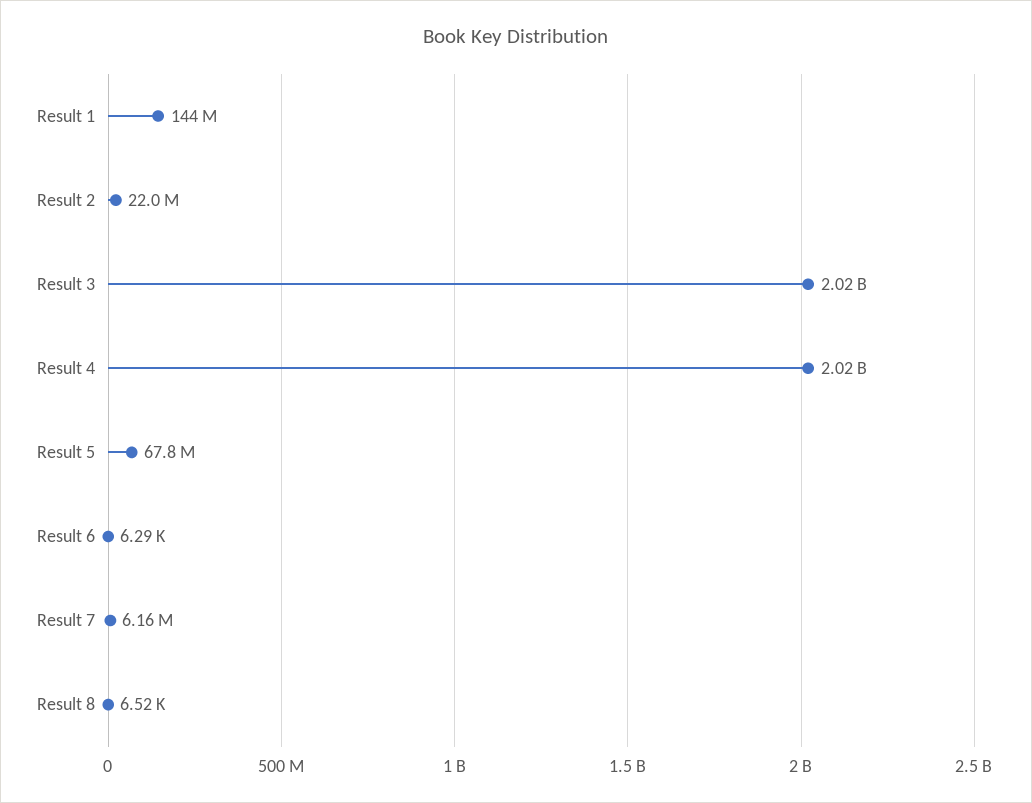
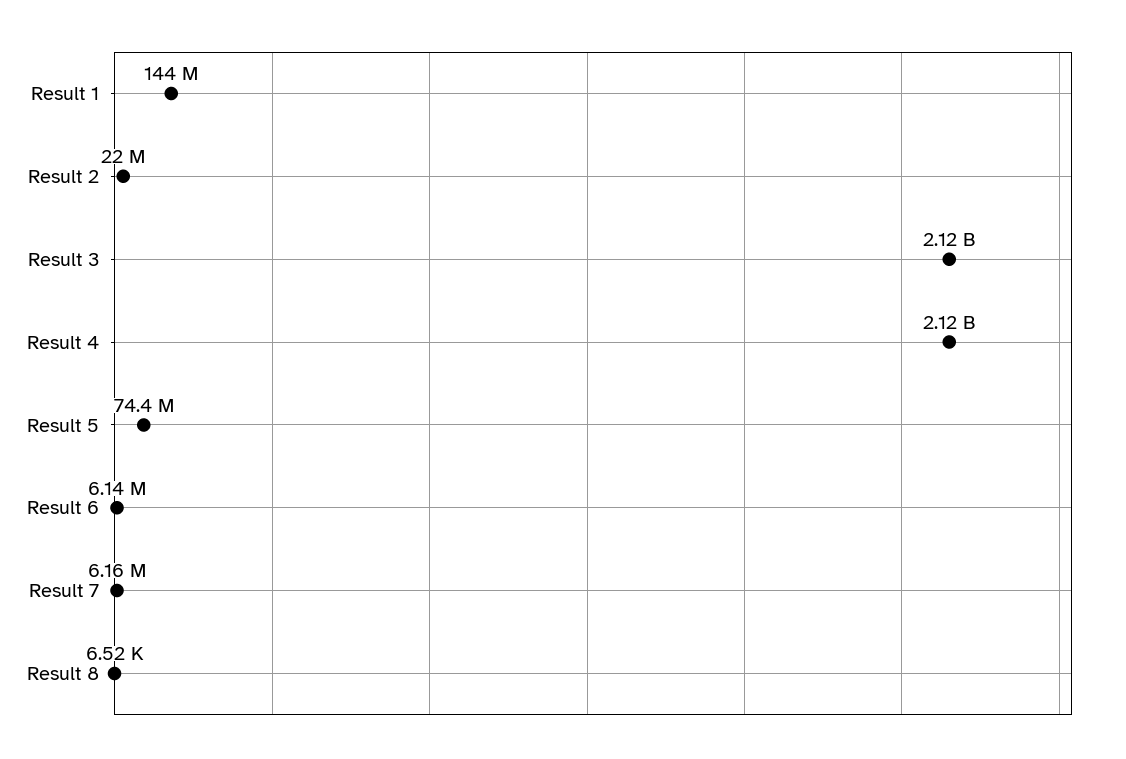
Result 3: 2020000000 -> 2120000000
Result 4: 2020000000 -> 2120000000
Result 5: 67800000 -> 74400000
Result 6: 6290 -> 6140000

